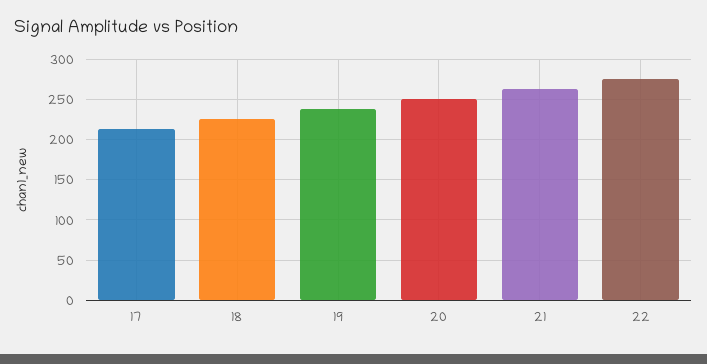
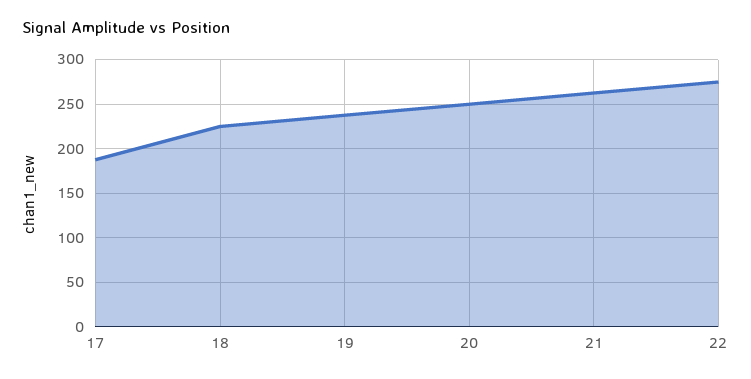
17: 210 -> 190

